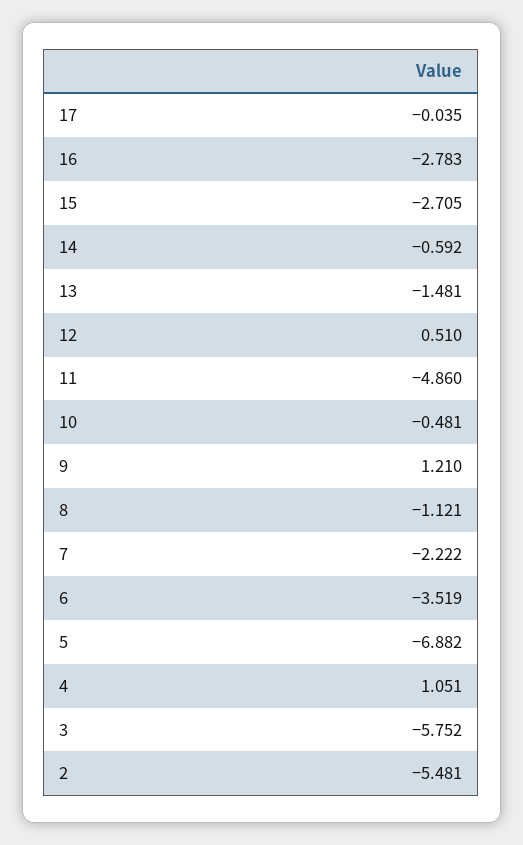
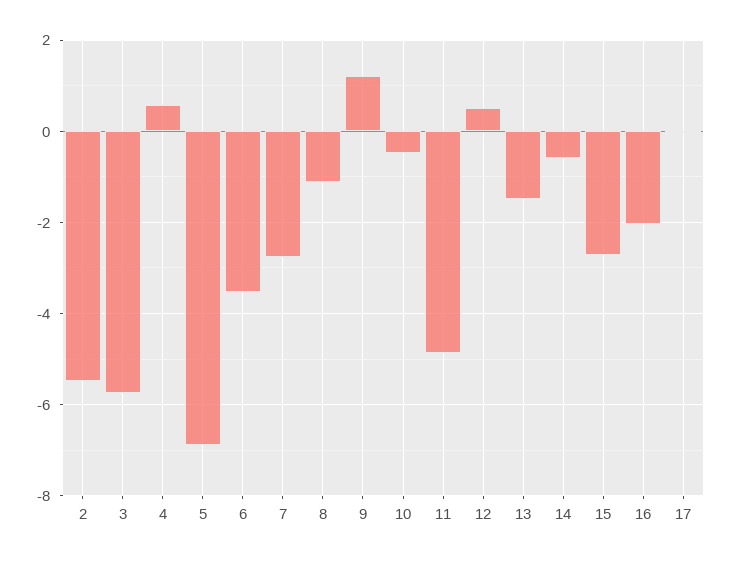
16: -2.783 -> -2
7: -2.222 -> -2.8
4: 1.051 -> 0.6

